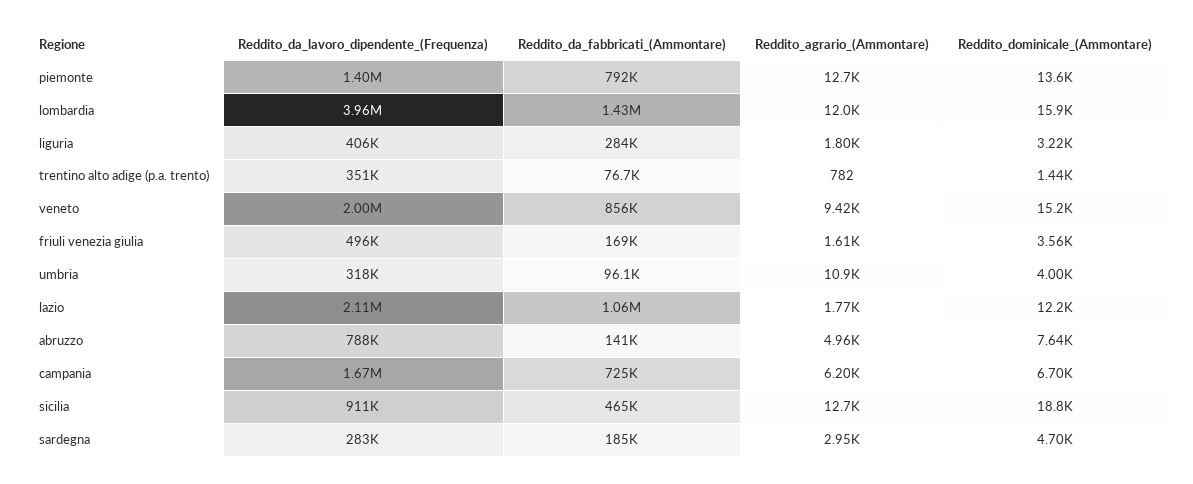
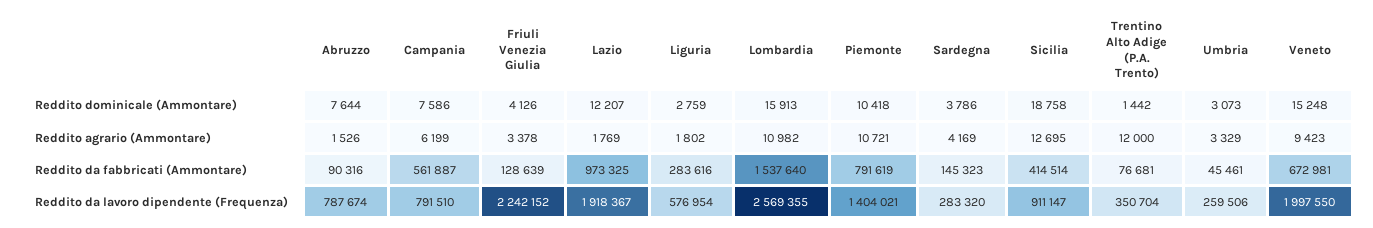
Reddito_agrario_(Ammontare), piemonte: 12700 -> 10721
Reddito_dominicale_(Ammontare), piemonte: 13600 -> 10418
Reddito_da_lavoro_dipendente_(Frequenza), lombardia: 3960000 -> 2569355
Reddito_da_fabbricati_(Ammontare), lombardia: 1430000 -> 1537640
Reddito_agrario_(Ammontare), lombardia: 12000 -> 10982
Reddito_da_lavoro_dipendente_(Frequenza), liguria: 406000 -> 576954
Reddito_dominicale_(Ammontare), liguria: 3220 -> 2759
Reddito_agrario_(Ammontare), trentino alto adige (p.a. trento): 782 -> 12000
Reddito_da_fabbricati_(Ammontare), veneto: 856000 -> 672981
Reddito_da_lavoro_dipendente_(Frequenza), friuli venezia giulia: 496000 -> 2242152
Reddito_da_fabbricati_(Ammontare), friuli venezia giulia: 169000 -> 128639
Reddito_agrario_(Ammontare), friuli venezia giulia: 1610 -> 3378
Reddito_dominicale_(Ammontare), friuli venezia giulia: 3560 -> 4126
Reddito_da_lavoro_dipendente_(Frequenza), umbria: 318000 -> 259506
Reddito_da_fabbricati_(Ammontare), umbria: 96100 -> 45461
Reddito_agrario_(Ammontare), umbria: 10900 -> 3329
Reddito_dominicale_(Ammontare), umbria: 4000 -> 3073
Reddito_da_lavoro_dipendente_(Frequenza), lazio: 2110000 -> 1918367
Reddito_da_fabbricati_(Ammontare), lazio: 1060000 -> 973325
Reddito_da_fabbricati_(Ammontare), abruzzo: 141000 -> 90316
Reddito_agrario_(Ammontare), abruzzo: 4960 -> 1526
Reddito_da_lavoro_dipendente_(Frequenza), campania: 1670000 -> 791510
Reddito_da_fabbricati_(Ammontare), campania: 725000 -> 561887
Reddito_dominicale_(Ammontare), campania: 6700 -> 7586
Reddito_da_fabbricati_(Ammontare), sicilia: 465000 -> 414514
Reddito_da_fabbricati_(Ammontare), sardegna: 185000 -> 145323
Reddito_agrario_(Ammontare), sardegna: 2950 -> 4169
Reddito_dominicale_(Ammontare), sardegna: 4700 -> 3786

